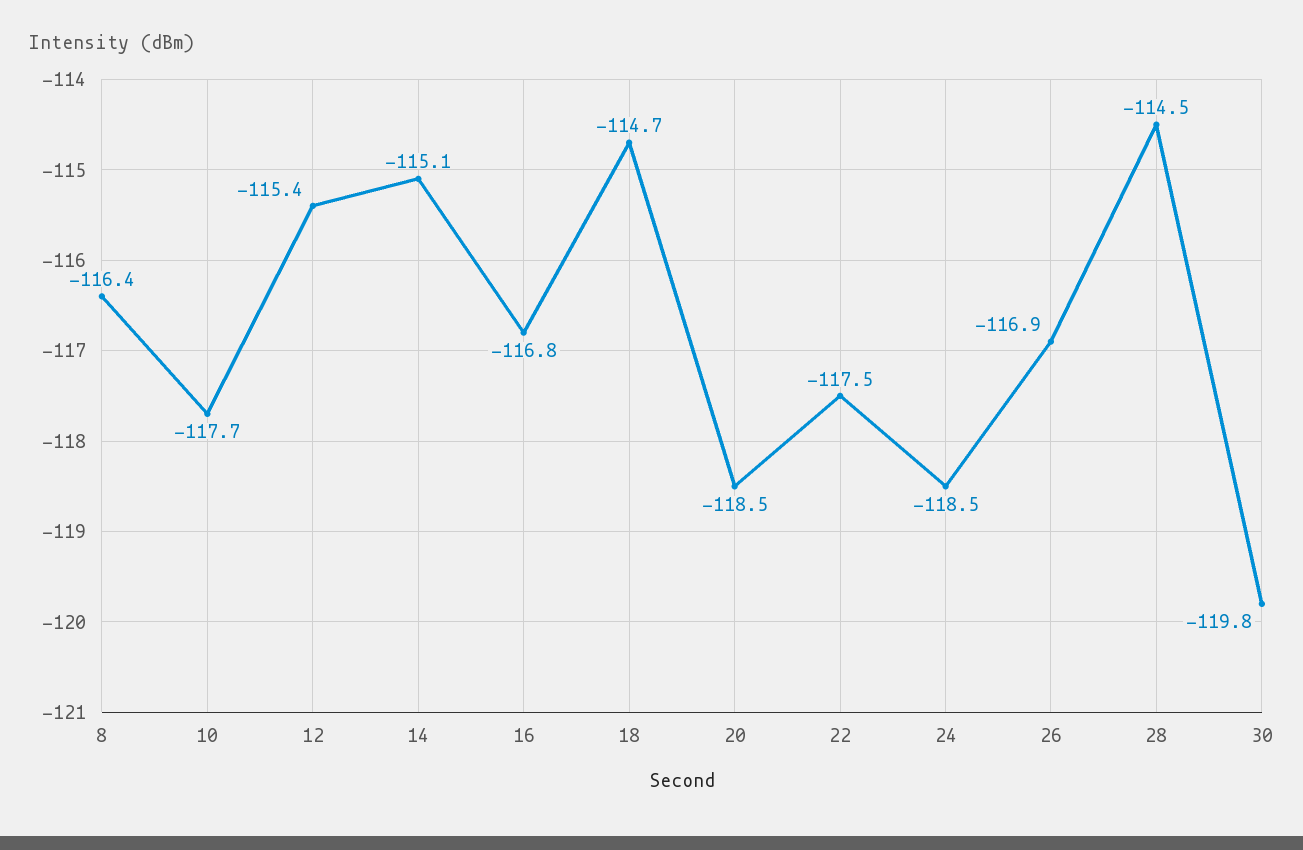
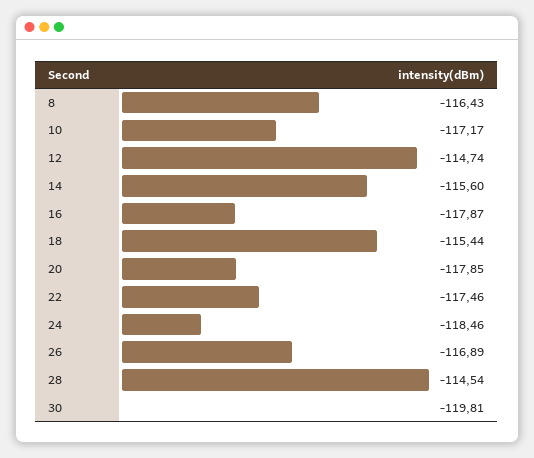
10: -117.7 -> -117.17
12: -115.4 -> -114.74
14: -115.1 -> -115.6
16: -116.8 -> -117.87
18: -114.7 -> -115.44
20: -118.5 -> -117.85

